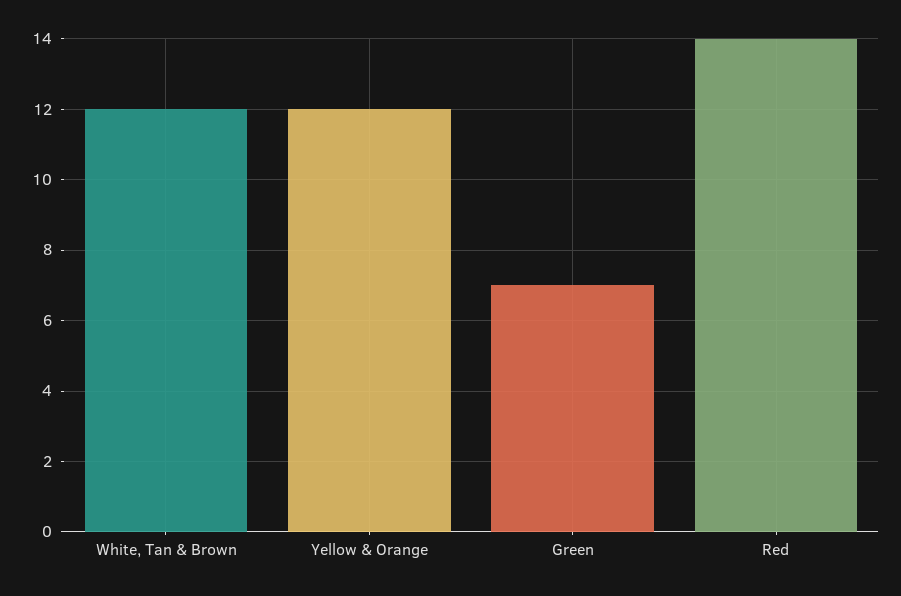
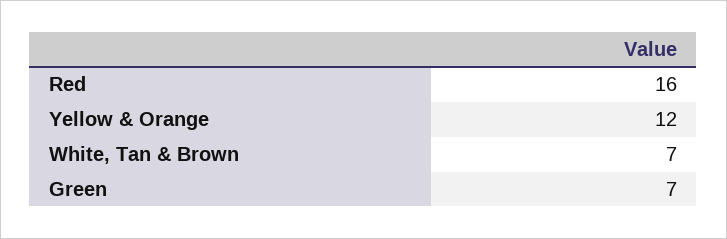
White, Tan & Brown: 12 -> 7
Red: 14 -> 16

